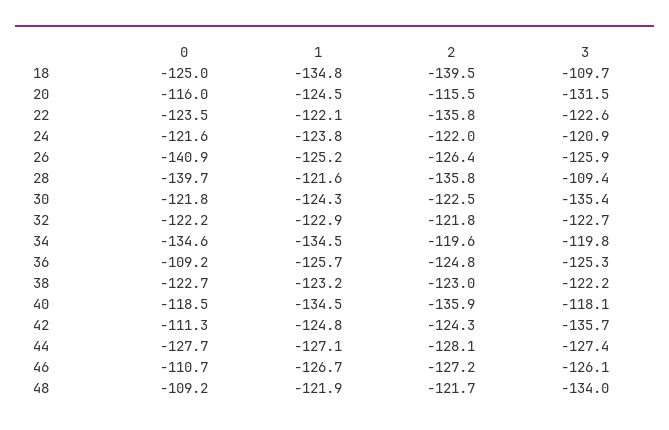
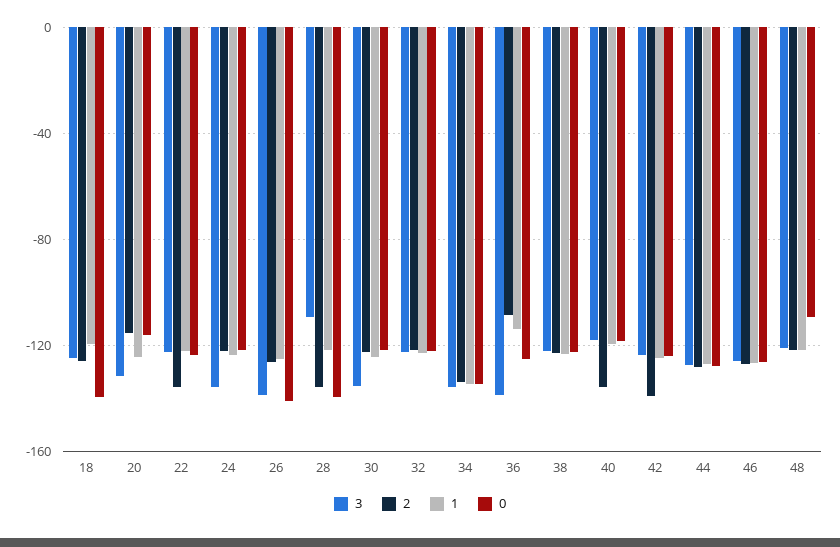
0, 18: -125 -> -140
1, 18: -134.8 -> -120
2, 18: -139.5 -> -125
3, 18: -109.7 -> -125
3, 24: -120.9 -> -135
3, 26: -125.9 -> -140
2, 34: -119.6 -> -135
3, 34: -119.8 -> -135
0, 36: -109.2 -> -125
1, 36: -125.7 -> -115
2, 36: -124.8 -> -110
3, 36: -125.3 -> -140
1, 40: -134.5 -> -120
0, 42: -111.3 -> -125
2, 42: -124.3 -> -140
3, 42: -135.7 -> -125
0, 46: -110.7 -> -125
3, 48: -134 -> -120

